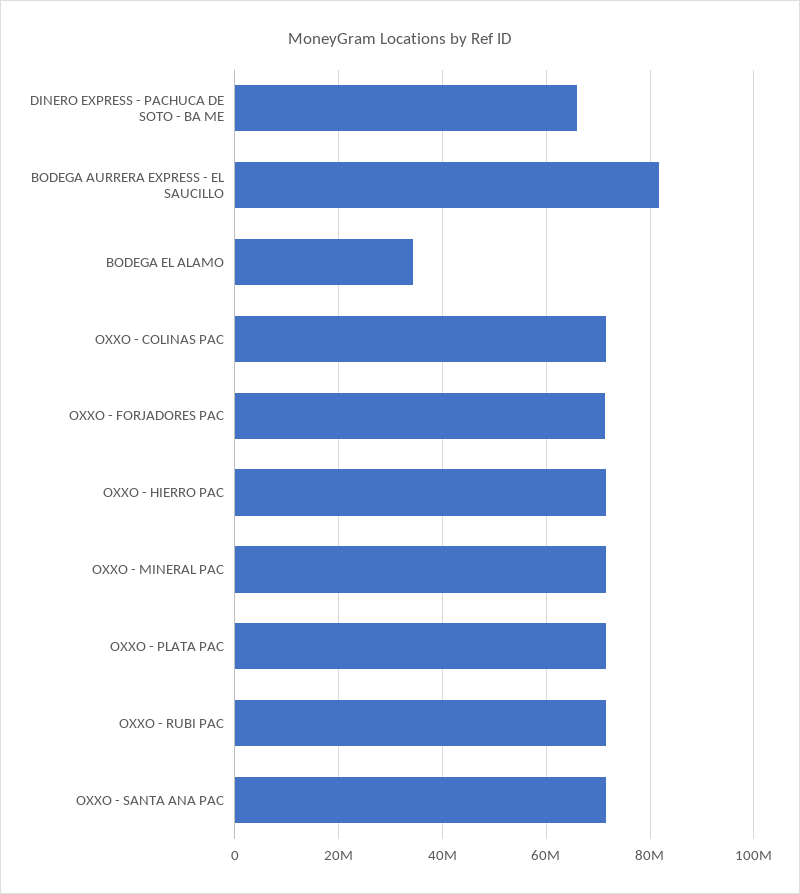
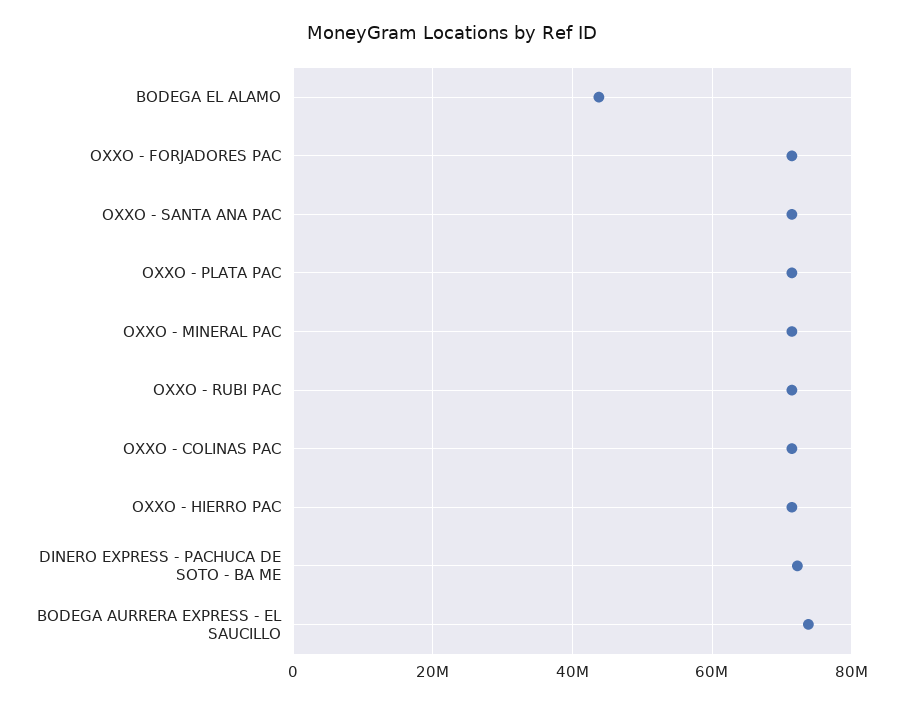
DINERO EXPRESS - PACHUCA DE SOTO - BA ME: 66000000 -> 72000000
BODEGA AURRERA EXPRESS - EL SAUCILLO: 82000000 -> 74000000
BODEGA EL ALAMO: 34000000 -> 44000000

